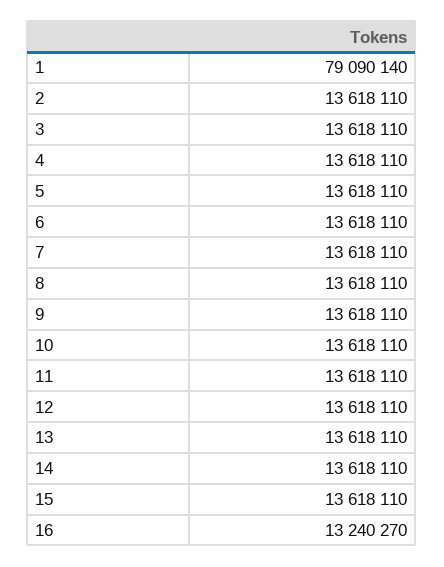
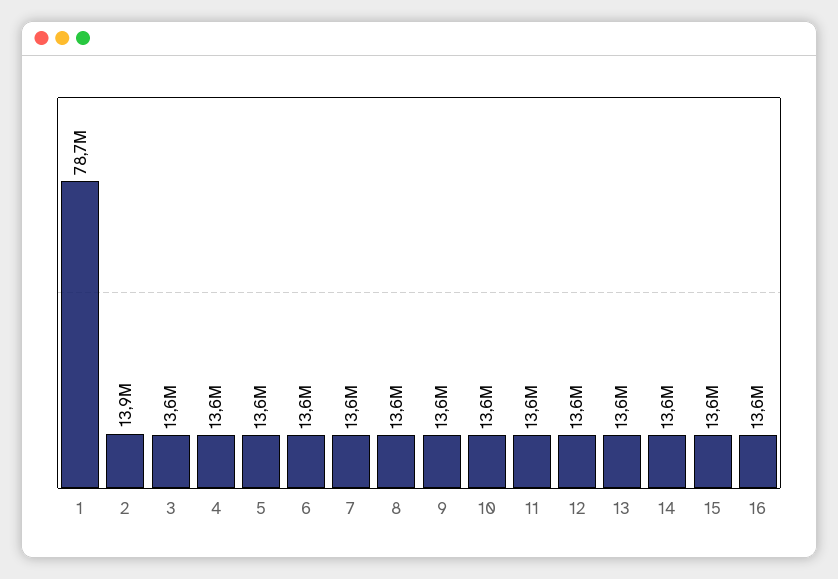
1: 79090140 -> 78700000
2: 13618110 -> 13900000
16: 13240270 -> 13600000

